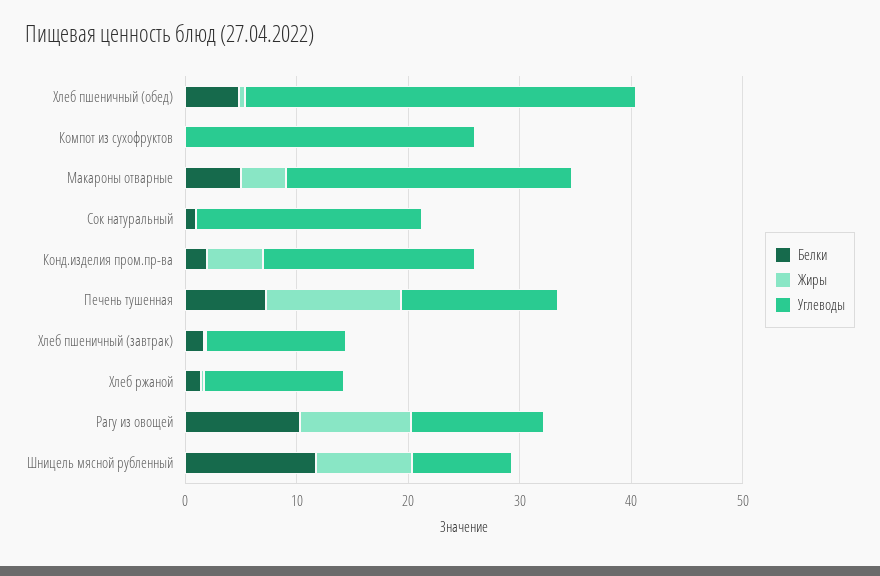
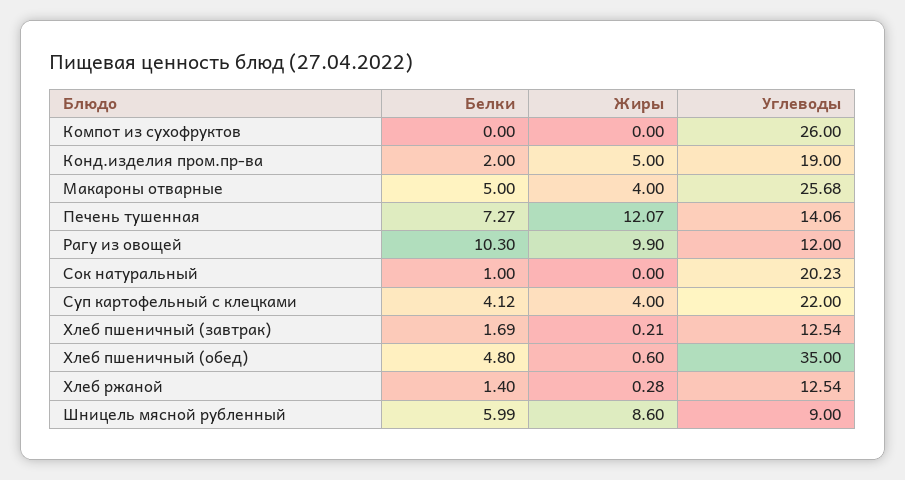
Белки, Шницель мясной рубленный: 12 -> 5.99
Белки, Суп картофельный с клецками: none -> 4.12
Жиры, Суп картофельный с клецками: none -> 4
Углеводы, Суп картофельный с клецками: none -> 22

